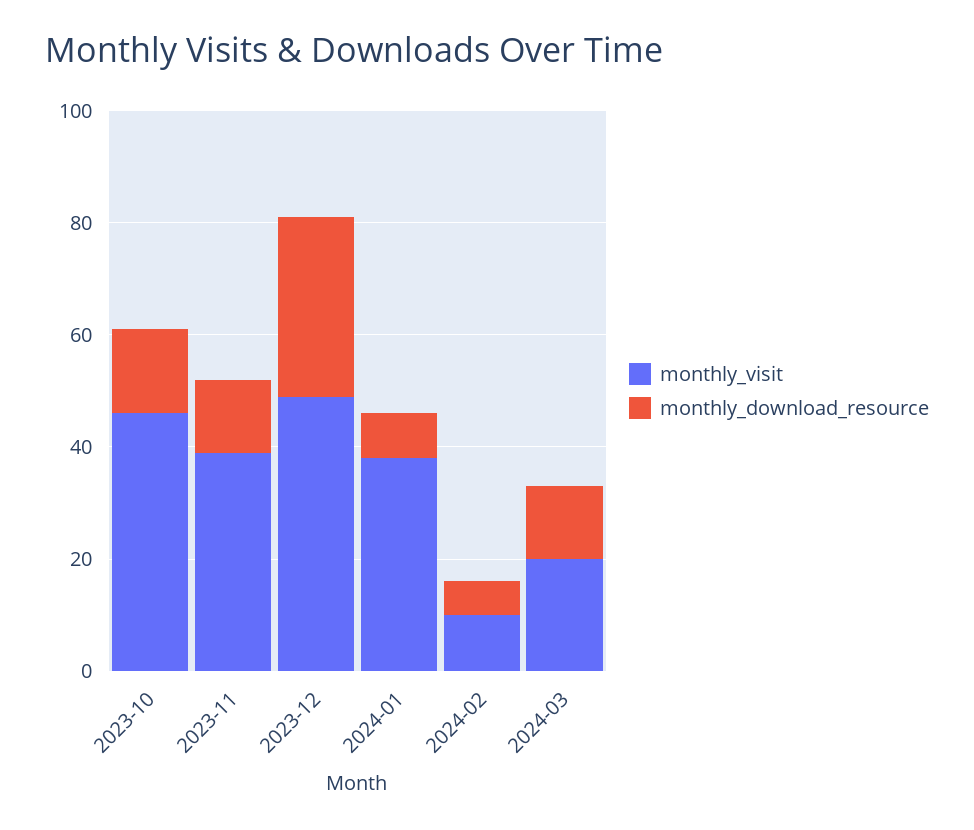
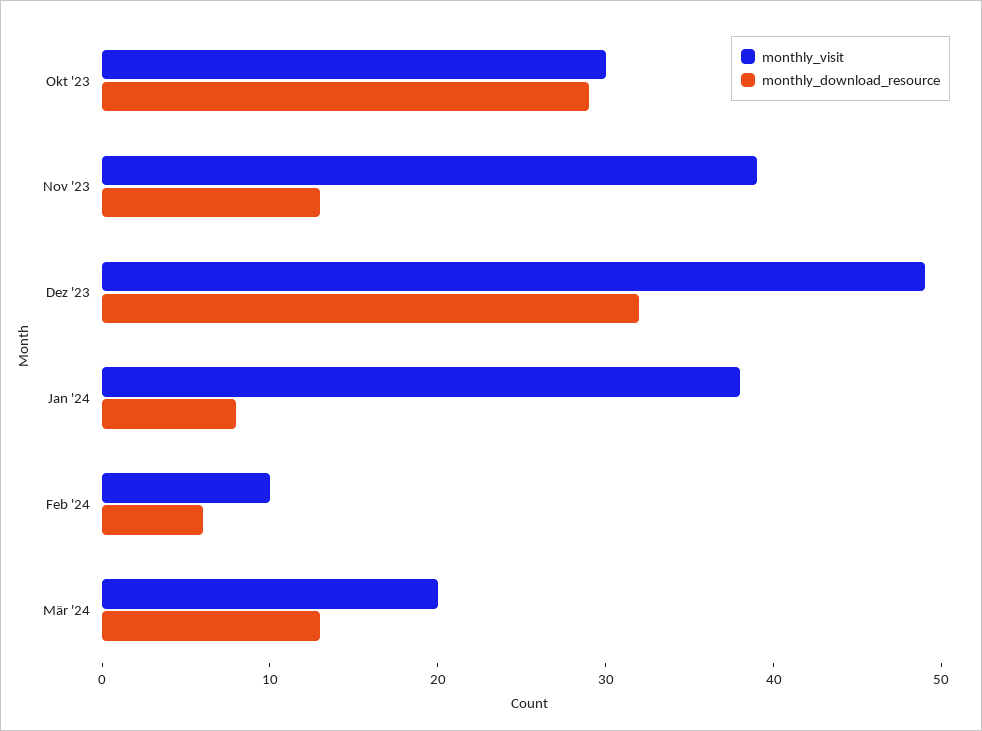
monthly_visit, 2023-10: 45 -> 30
monthly_download_resource, 2023-10: 15 -> 29

